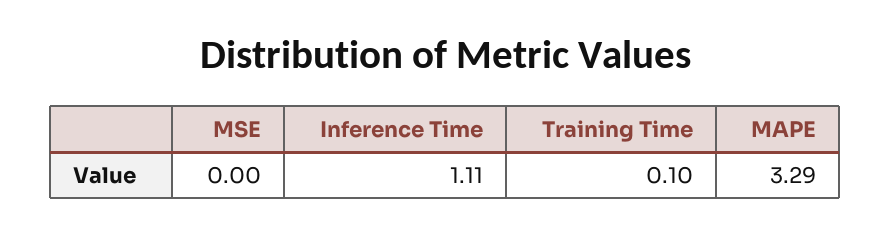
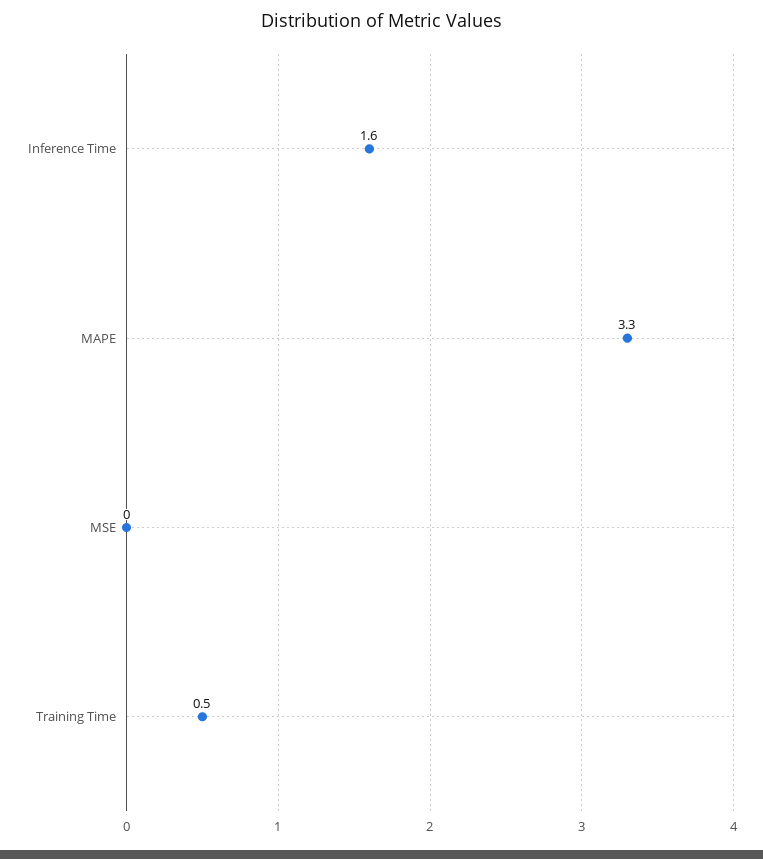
Inference Time: 1.11 -> 1.6
Training Time: 0.1 -> 0.5

